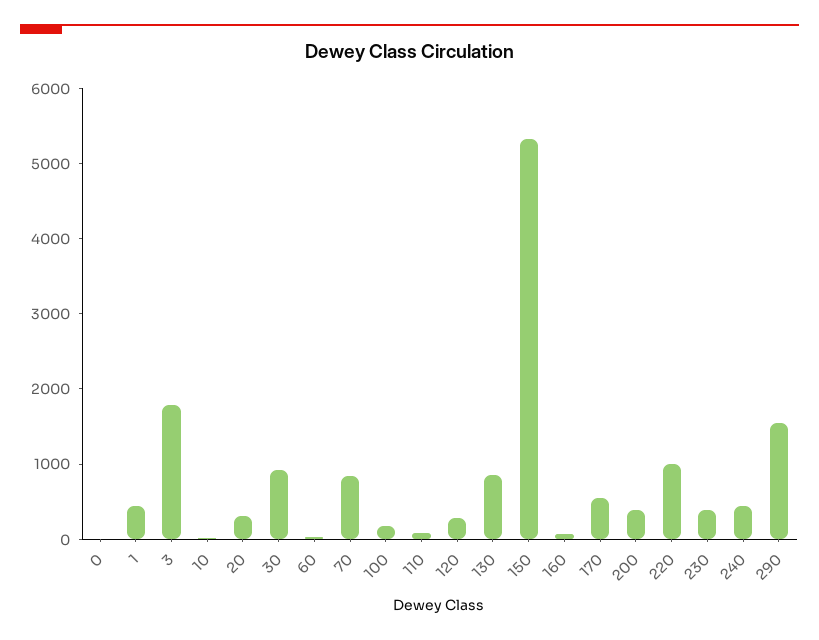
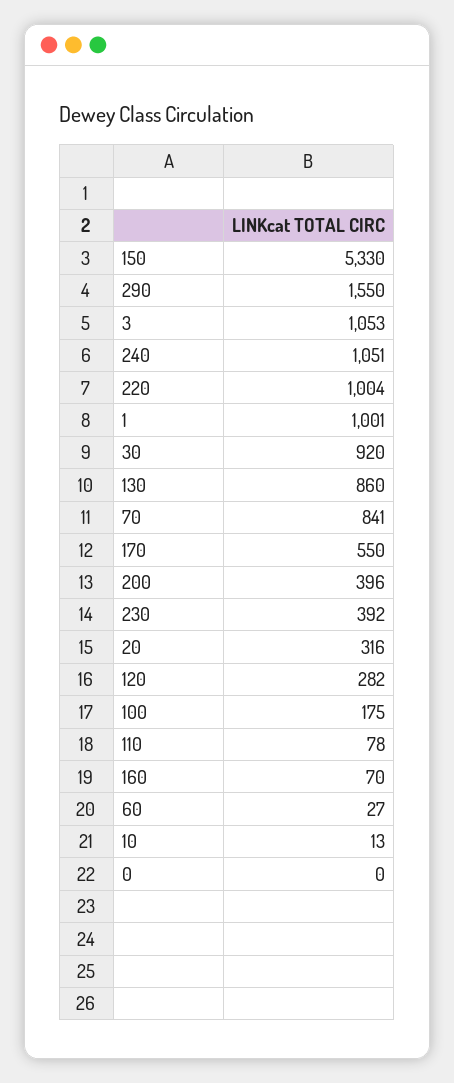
1: 400 -> 1001
3: 1800 -> 1053
240: 400 -> 1051

